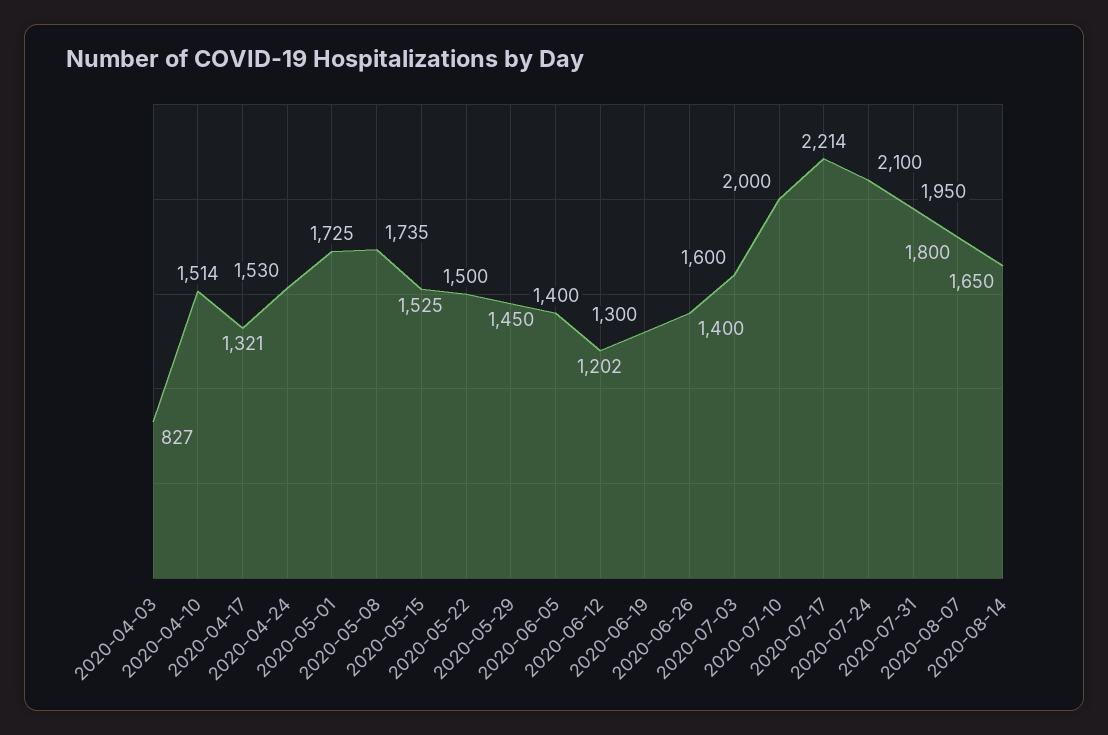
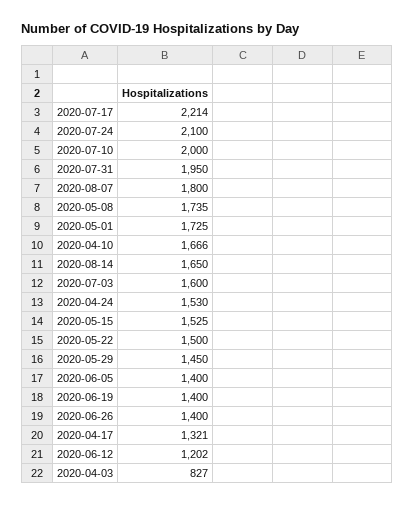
2020-04-10: 1514 -> 1666
2020-06-19: 1300 -> 1400

